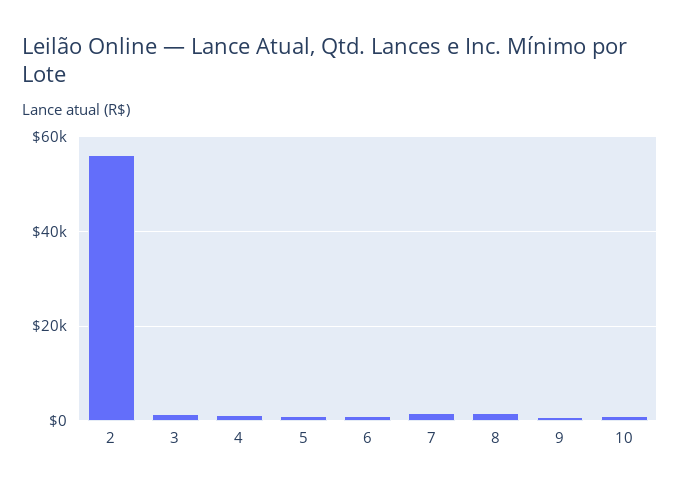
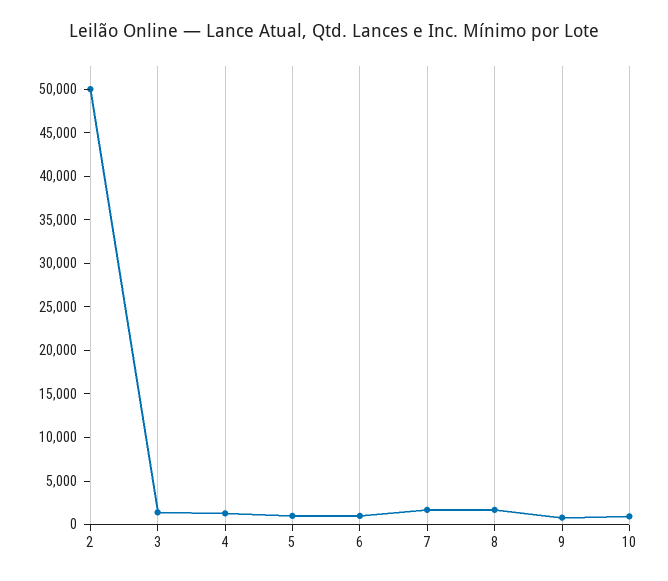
2: 56000 -> 50000

